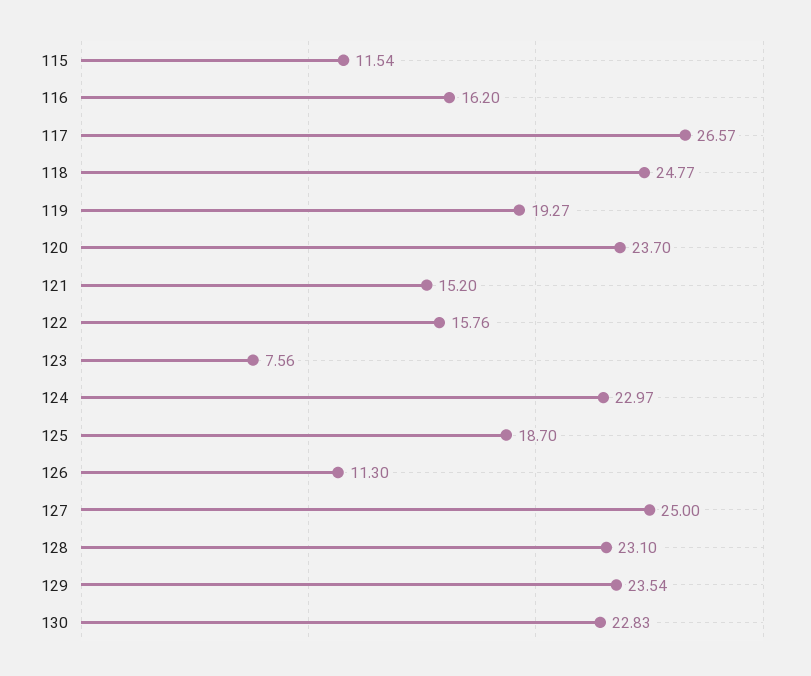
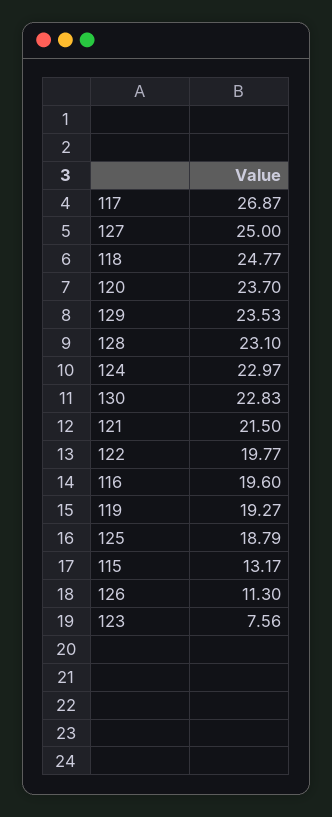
115: 11.54 -> 13.17
116: 16.2 -> 19.6
117: 26.57 -> 26.87
121: 15.2 -> 21.5
122: 15.76 -> 19.77
125: 18.7 -> 18.79
129: 23.54 -> 23.53

